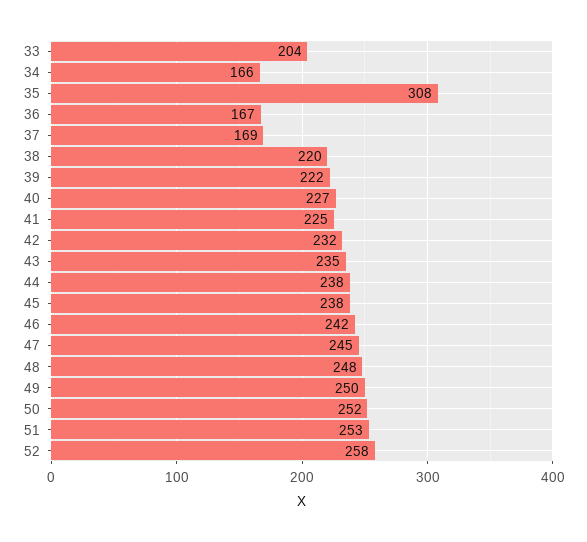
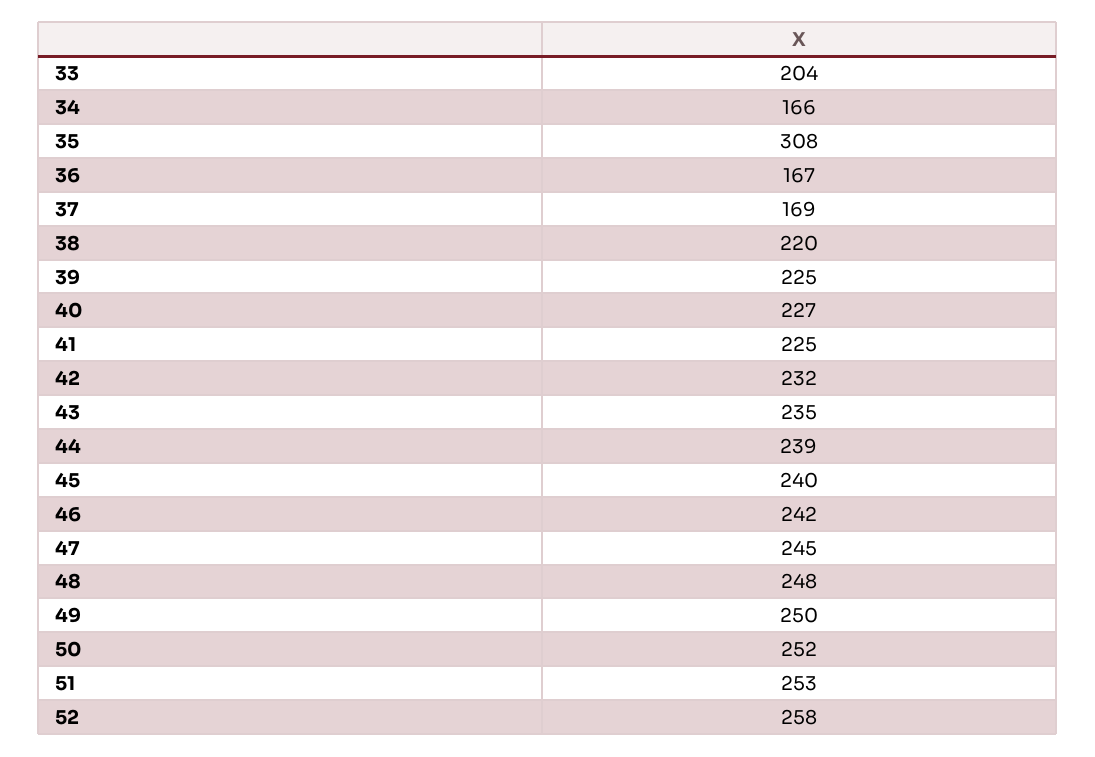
39: 222 -> 225
44: 238 -> 239
45: 238 -> 240

